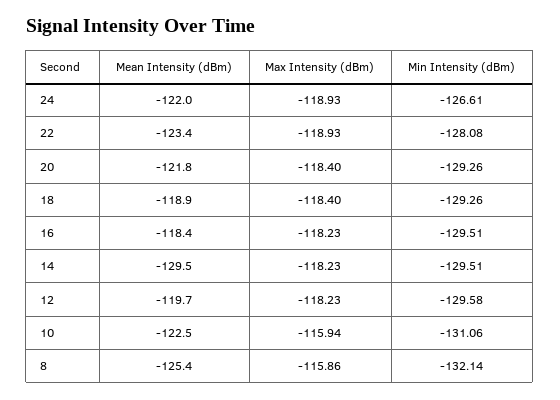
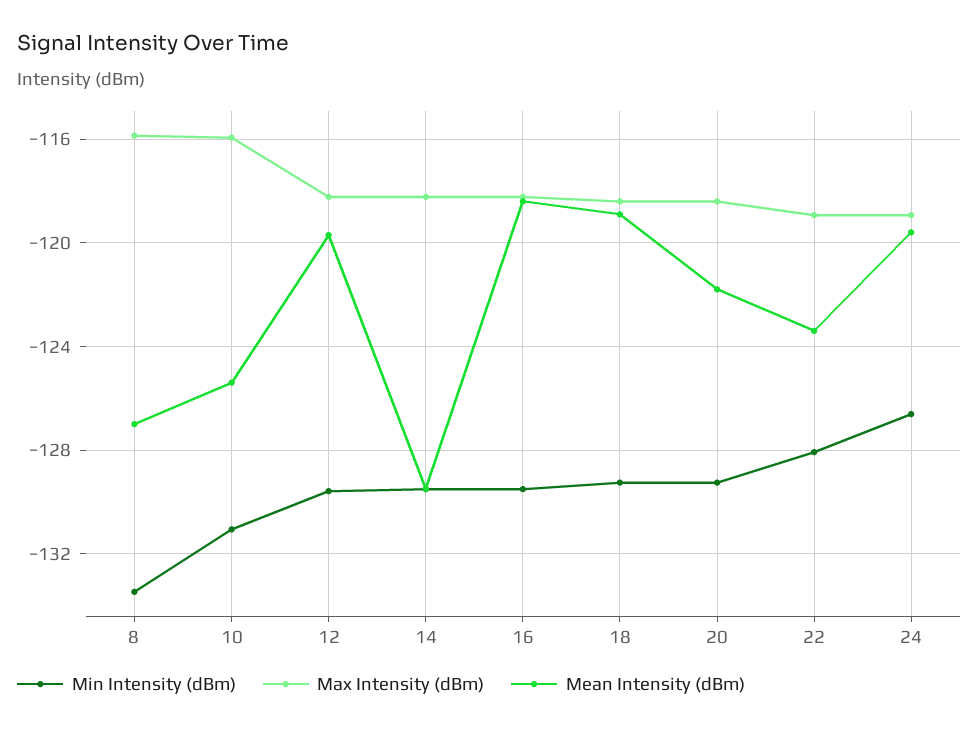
Mean Intensity (dBm), 24: -122 -> -119.5
Mean Intensity (dBm), 10: -122.5 -> -125.5
Mean Intensity (dBm), 8: -125.4 -> -127
Min Intensity (dBm), 8: -132.14 -> -133.5

